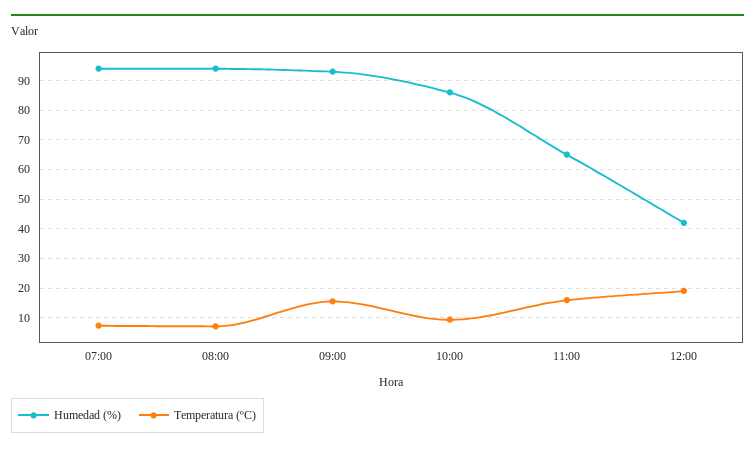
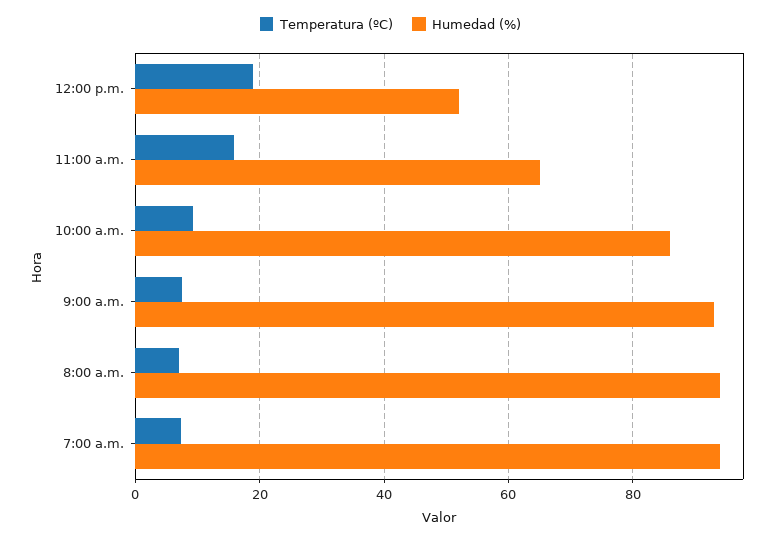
Temperatura (ºC), 09:00: 15 -> 8
Humedad (%), 12:00: 42.5 -> 52

